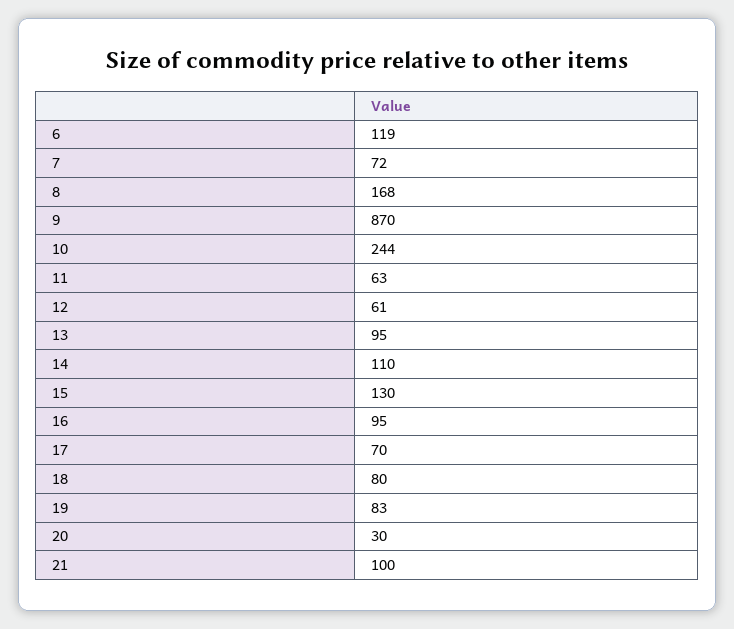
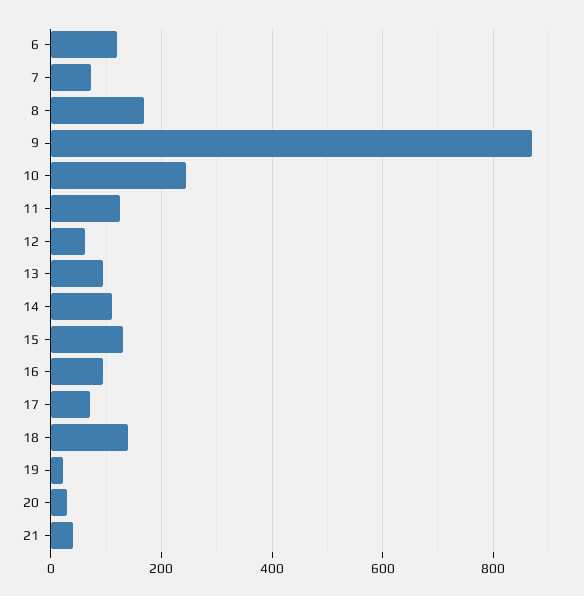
11: 63 -> 120
18: 80 -> 140
19: 83 -> 20
21: 100 -> 40

